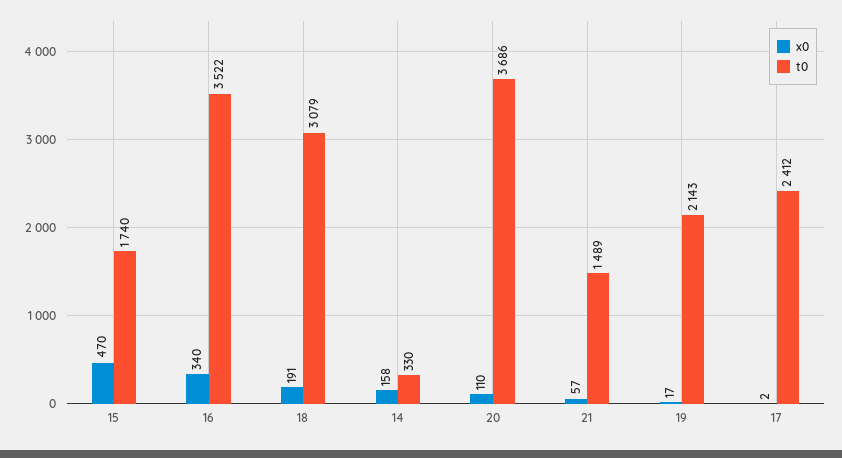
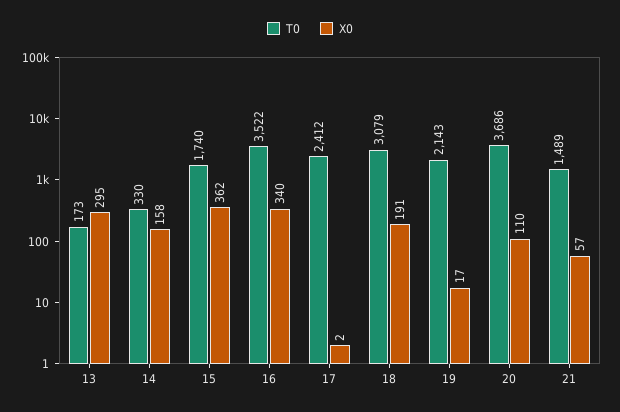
x0, 15: 470 -> 362
t0, 13: none -> 173
x0, 13: none -> 295

